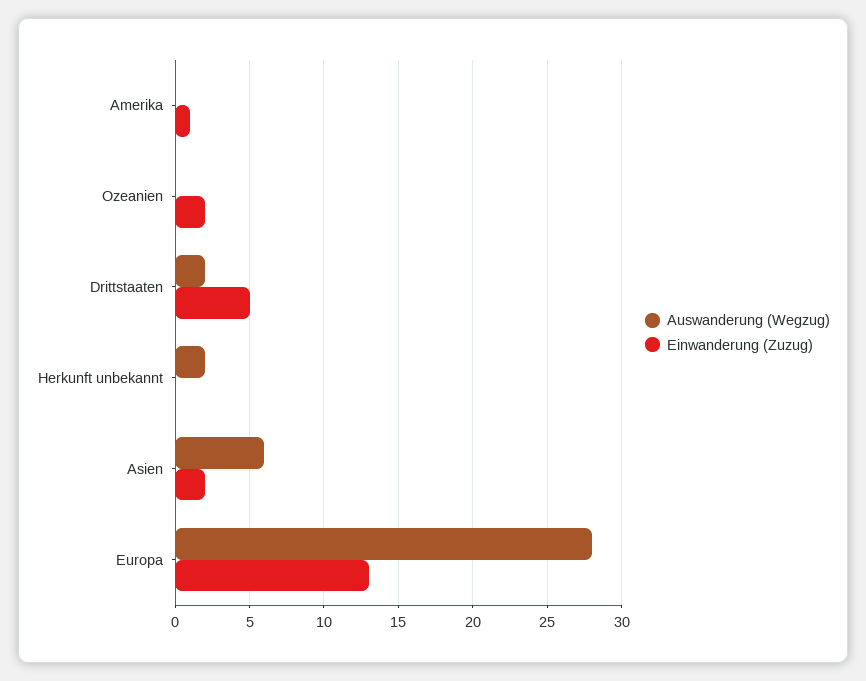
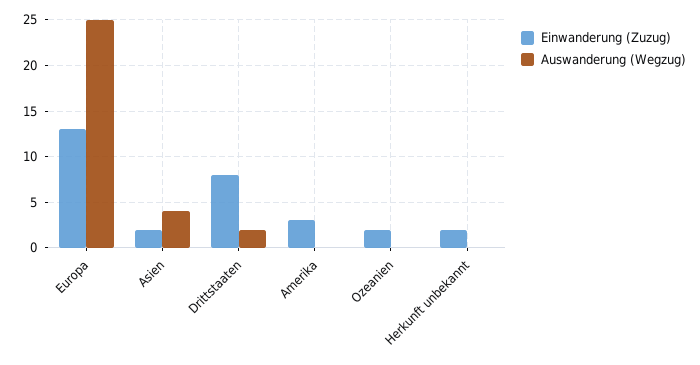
Einwanderung (Zuzug), Amerika: 1 -> 3
Einwanderung (Zuzug), Drittstaaten: 5 -> 8
Auswanderung (Wegzug), Herkunft unbekannt: 2 -> 0
Einwanderung (Zuzug), Herkunft unbekannt: 0 -> 2
Auswanderung (Wegzug), Asien: 6 -> 4
Auswanderung (Wegzug), Europa: 28 -> 25

